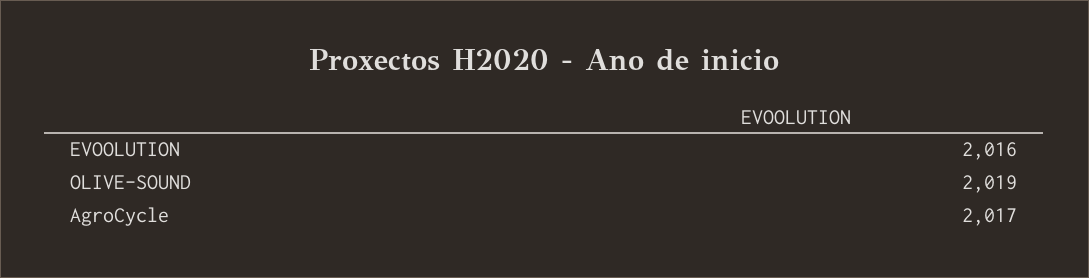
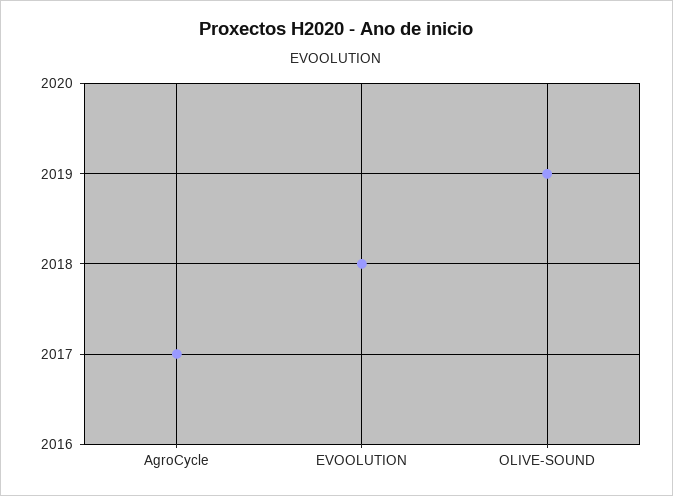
EVOOLUTION: 2016 -> 2018

